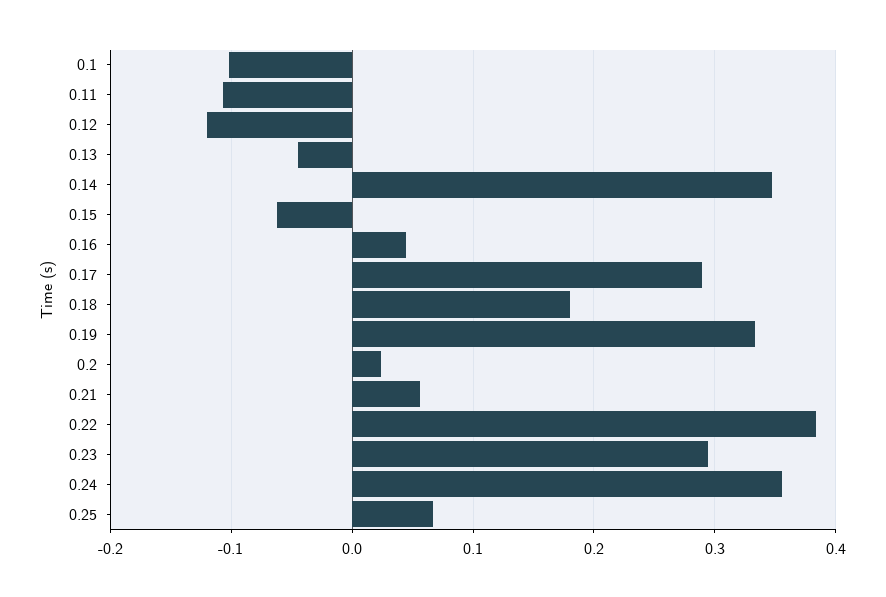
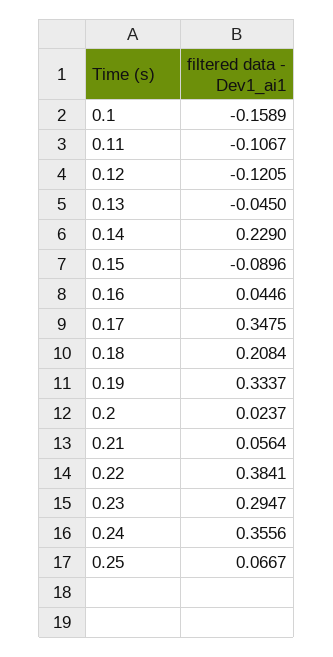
0.1: -0.1 -> -0.1589
0.14: 0.35 -> 0.229
0.15: -0.06 -> -0.0896
0.17: 0.29 -> 0.3475
0.18: 0.18 -> 0.2084

